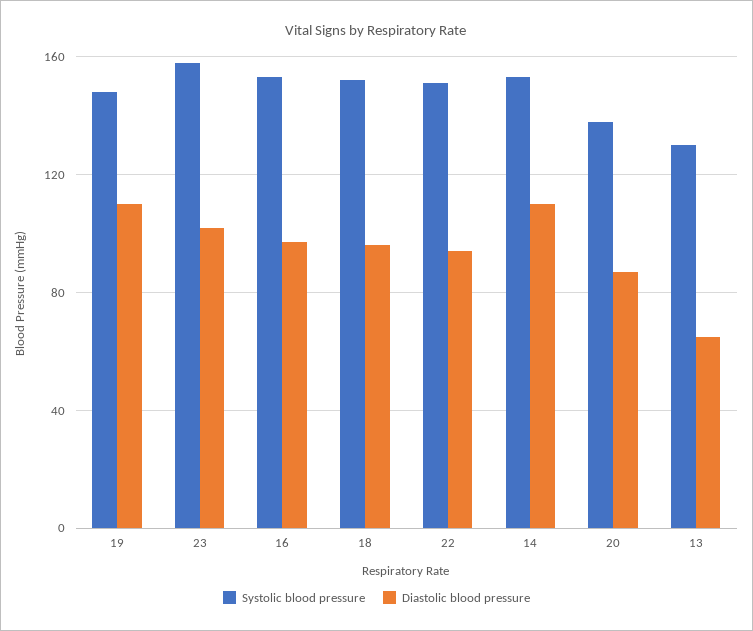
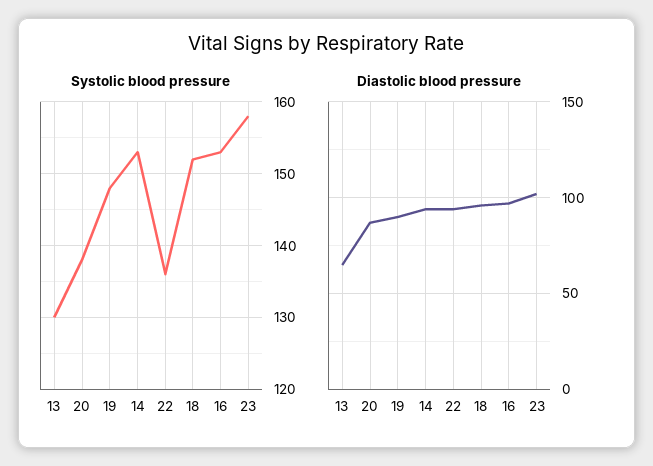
Diastolic blood pressure, 19: 110 -> 90
Systolic blood pressure, 22: 150 -> 136
Diastolic blood pressure, 14: 110 -> 95

